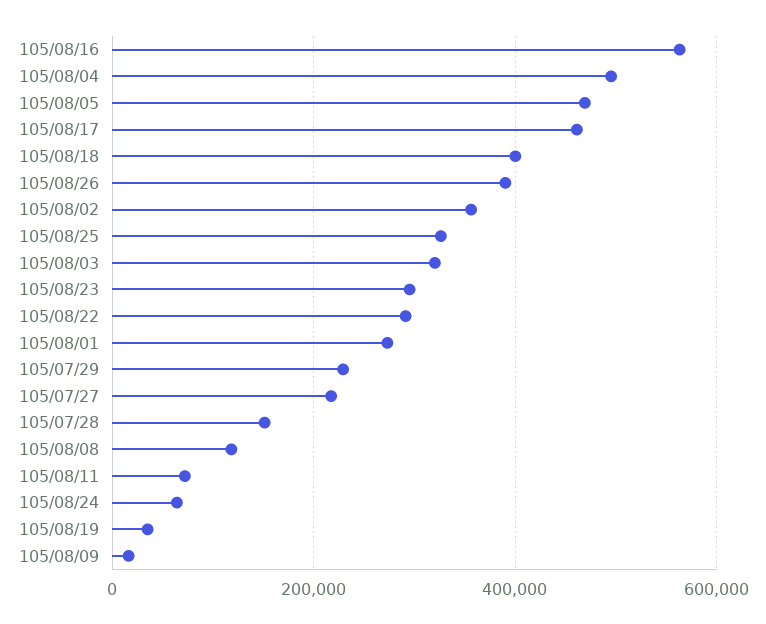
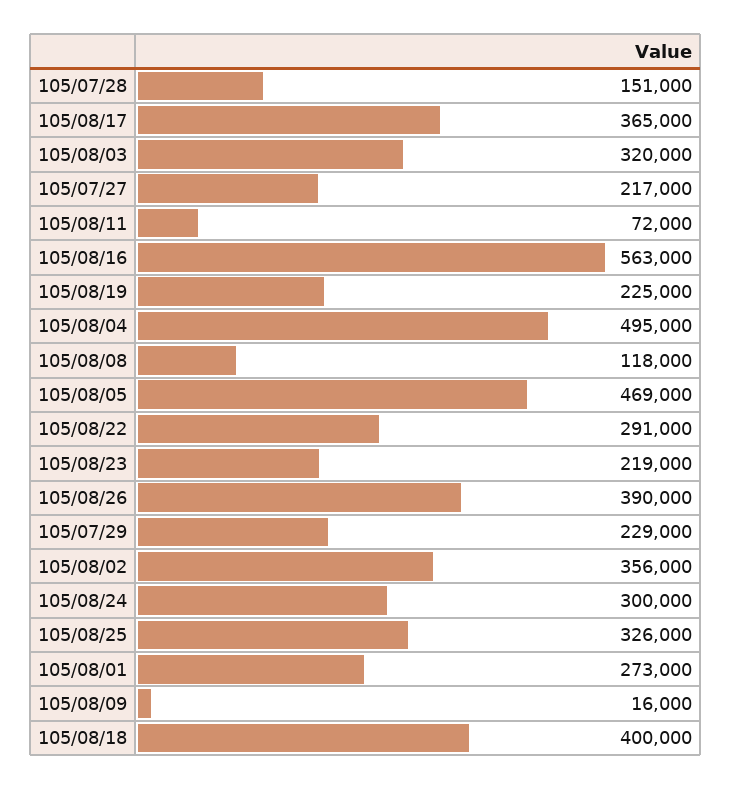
105/08/17: 460000 -> 365000
105/08/23: 300000 -> 219000
105/08/24: 60000 -> 300000
105/08/19: 40000 -> 225000

